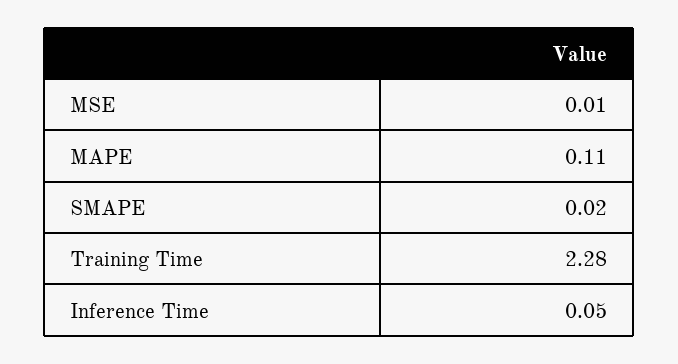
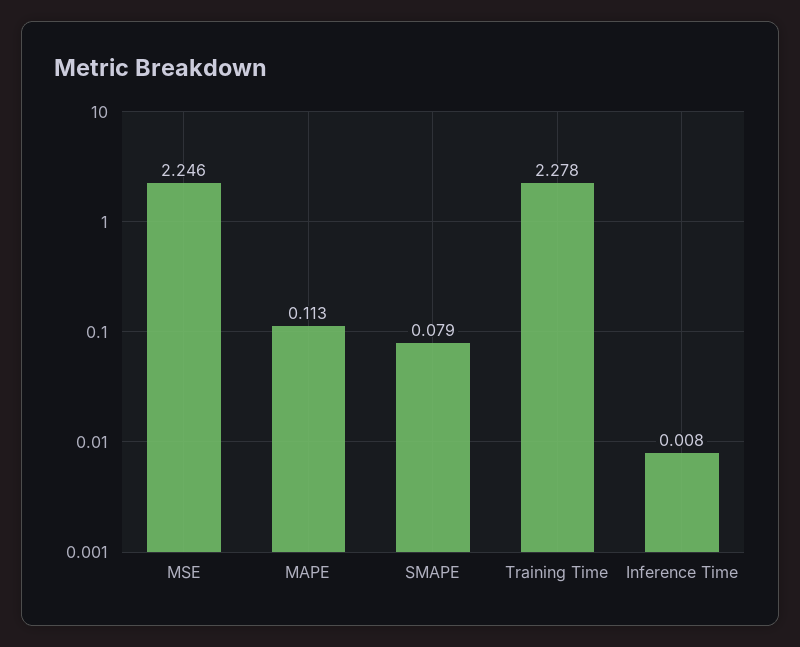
MSE: 0.01 -> 2.246
SMAPE: 0.02 -> 0.079
Inference Time: 0.05 -> 0.008

